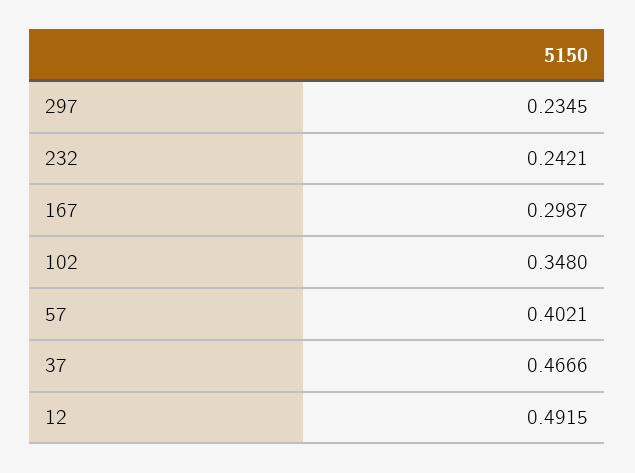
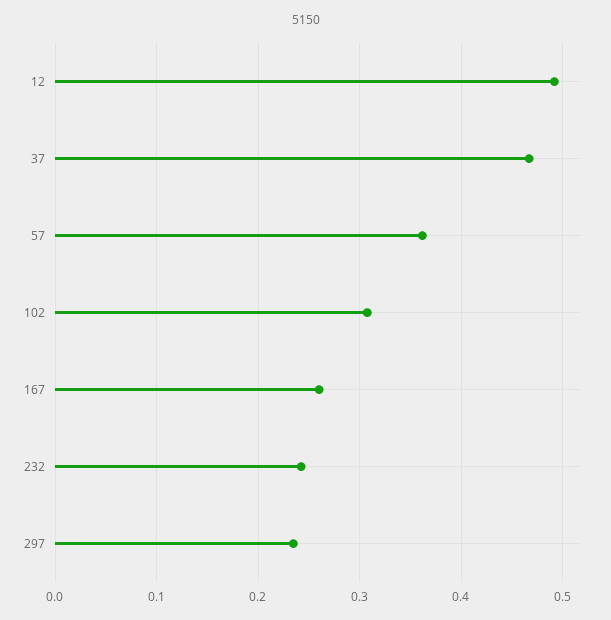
167: 0.2987 -> 0.26
102: 0.348 -> 0.31
57: 0.4021 -> 0.36

